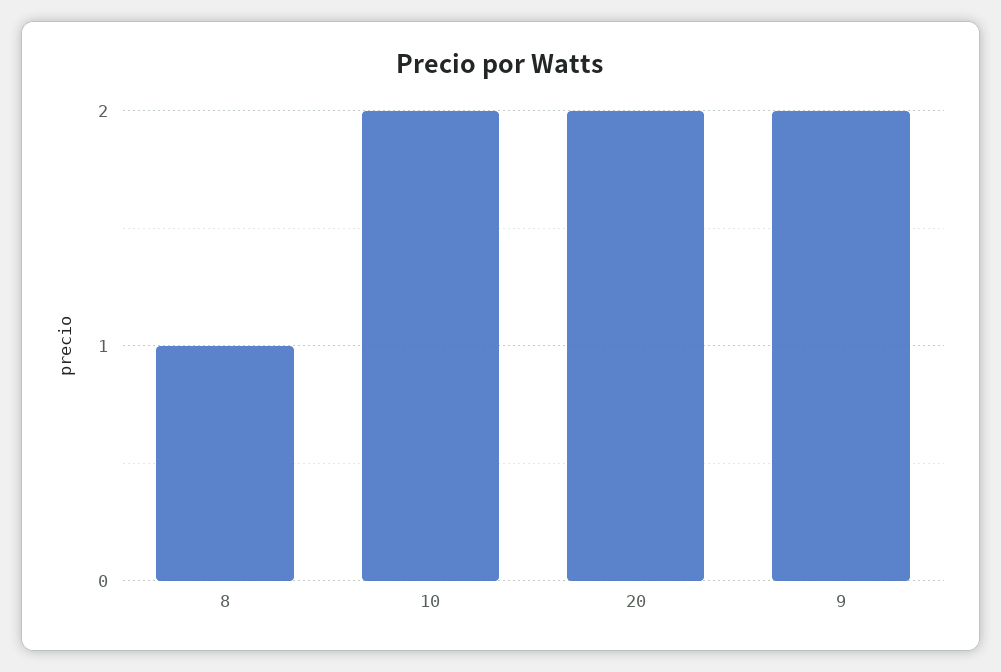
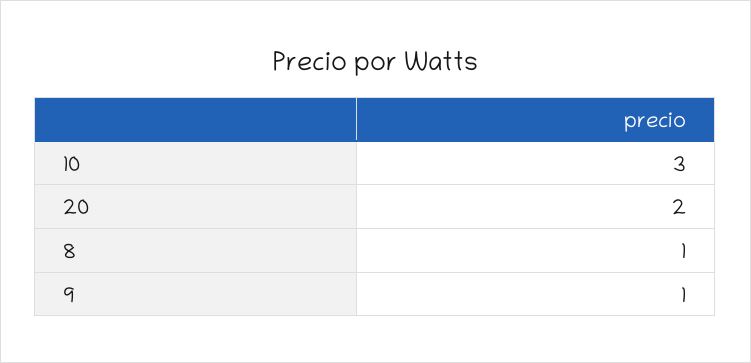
10: 2 -> 3
9: 2 -> 1

